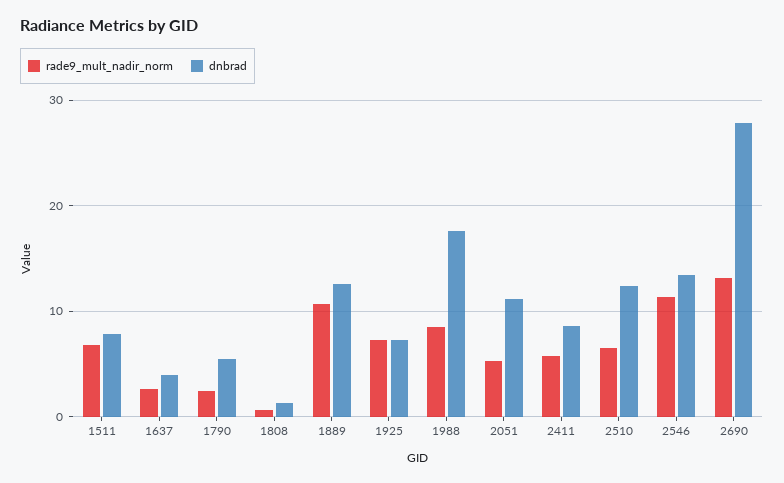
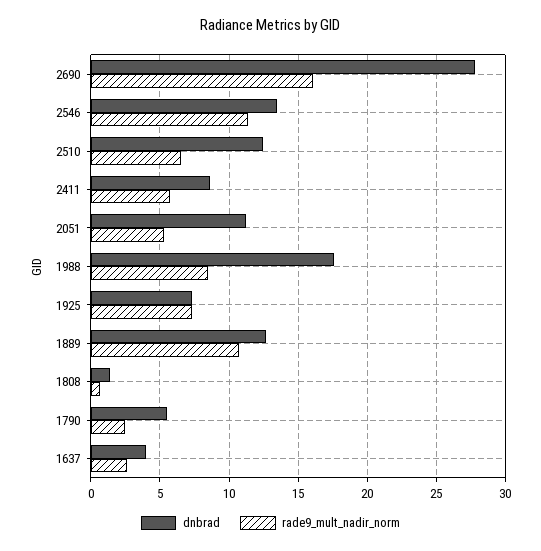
rade9_mult_nadir_norm, 1511: 7 -> none
dnbrad, 1511: 8 -> none
rade9_mult_nadir_norm, 2690: 13 -> 16

